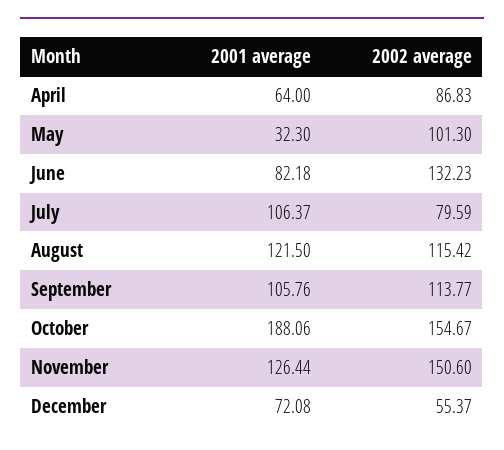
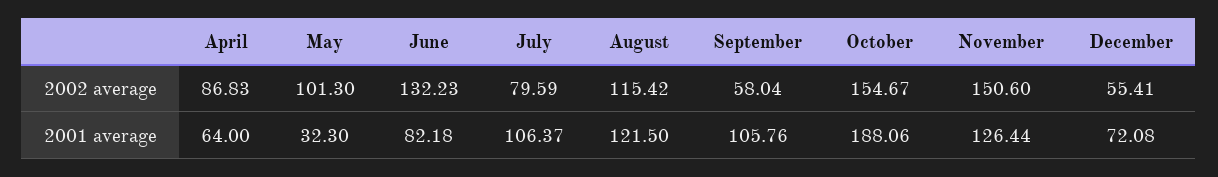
2002 average, September: 113.77 -> 58.04
2002 average, December: 55.37 -> 55.41

